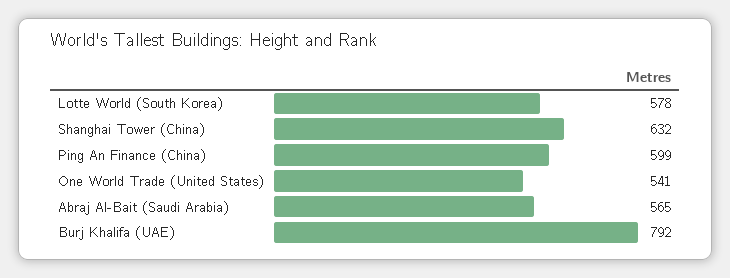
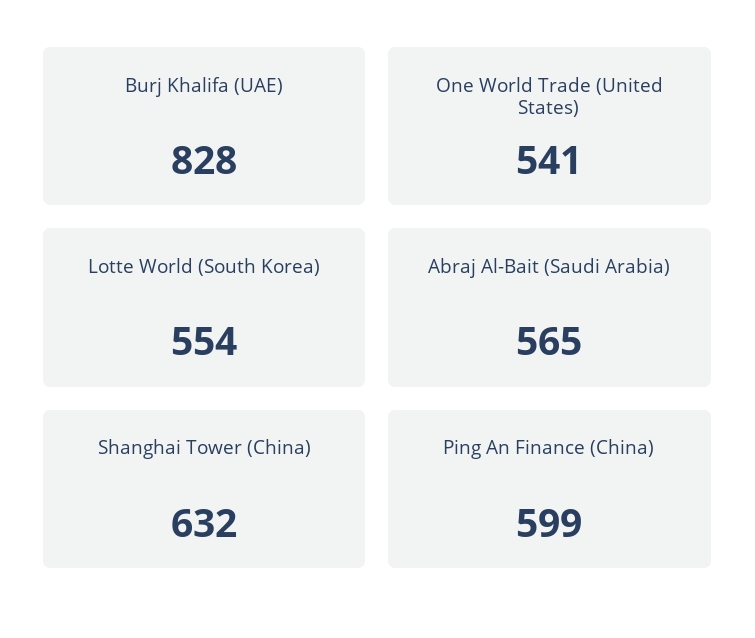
Lotte World (South Korea): 578 -> 554
Burj Khalifa (UAE): 792 -> 828

